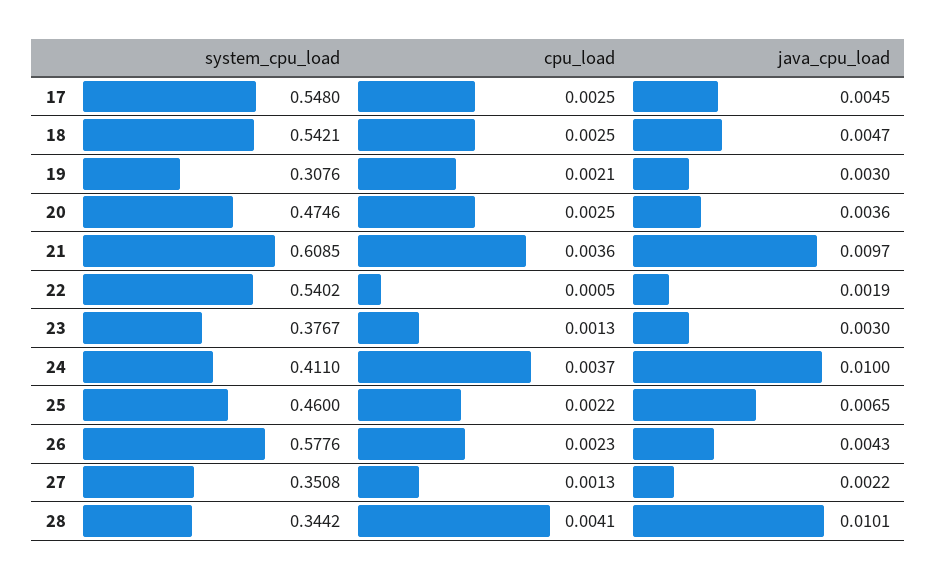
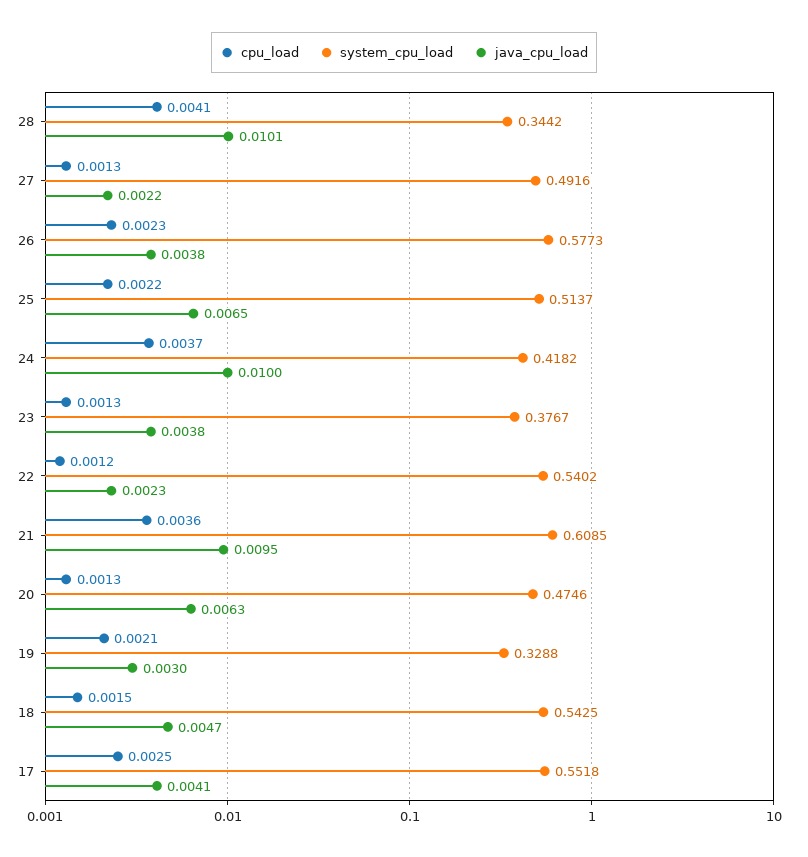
system_cpu_load, 17: 0.548 -> 0.5518
java_cpu_load, 17: 0.0045 -> 0.0041
system_cpu_load, 18: 0.5421 -> 0.5425
cpu_load, 18: 0.0025 -> 0.0015
system_cpu_load, 19: 0.3076 -> 0.3288
cpu_load, 20: 0.0025 -> 0.0013
java_cpu_load, 20: 0.0036 -> 0.0063
java_cpu_load, 21: 0.0097 -> 0.0095
cpu_load, 22: 0.0005 -> 0.0012
java_cpu_load, 22: 0.0019 -> 0.0023
java_cpu_load, 23: 0.003 -> 0.0038
system_cpu_load, 24: 0.411 -> 0.4182
system_cpu_load, 25: 0.46 -> 0.5137
system_cpu_load, 26: 0.5776 -> 0.5773
java_cpu_load, 26: 0.0043 -> 0.0038
system_cpu_load, 27: 0.3508 -> 0.4916

